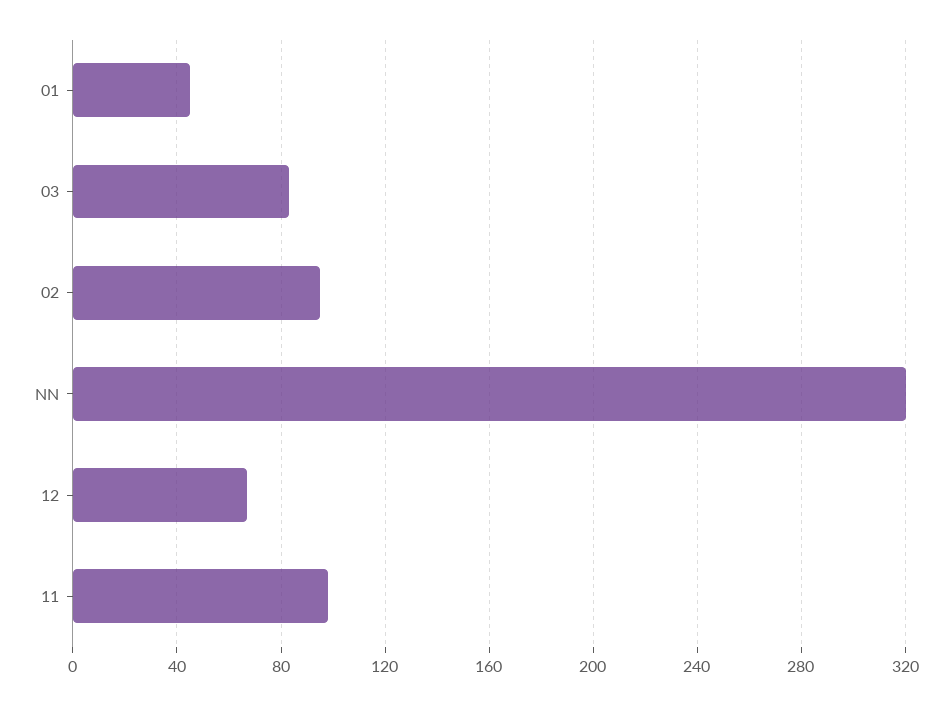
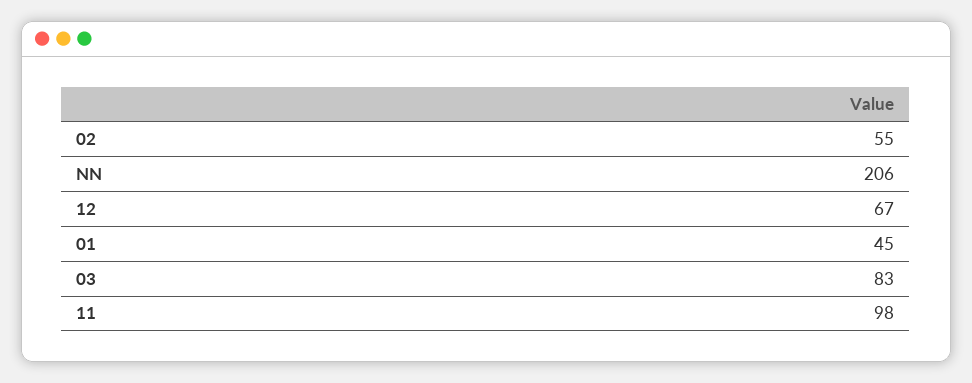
02: 95 -> 55
NN: 320 -> 206

